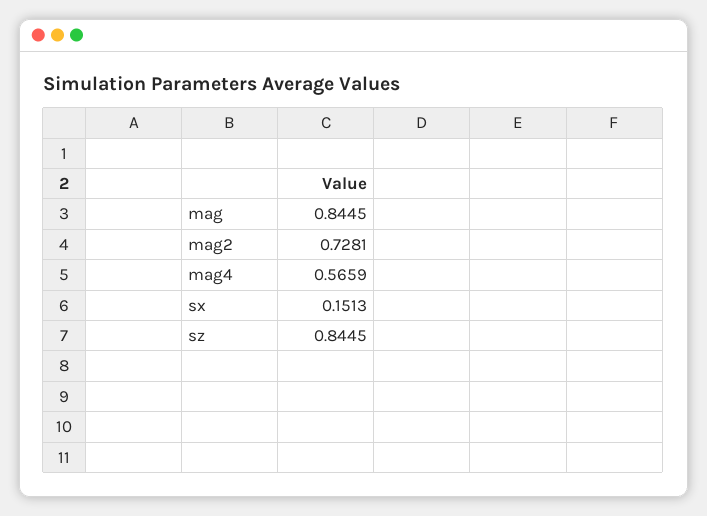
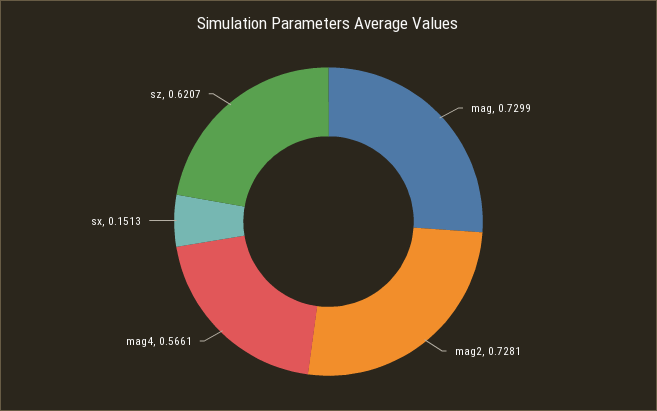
mag: 0.8445 -> 0.7299
mag4: 0.5659 -> 0.5661
sz: 0.8445 -> 0.6207

